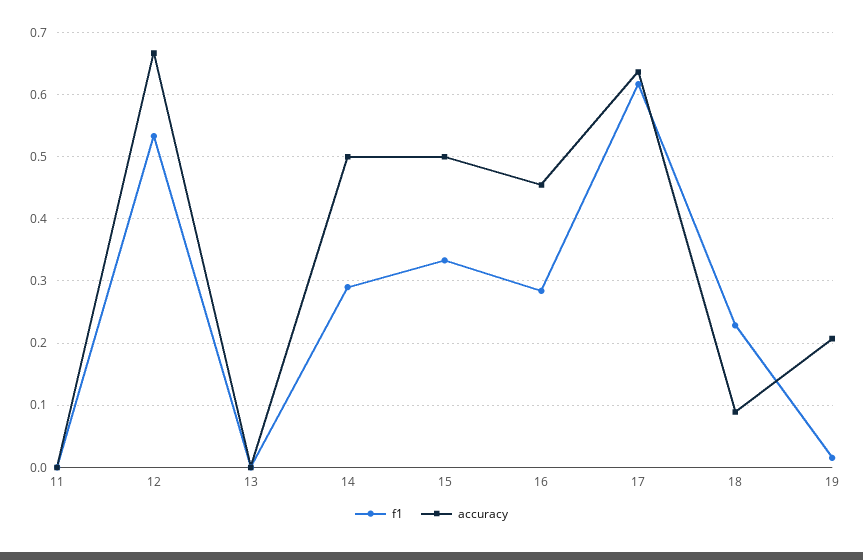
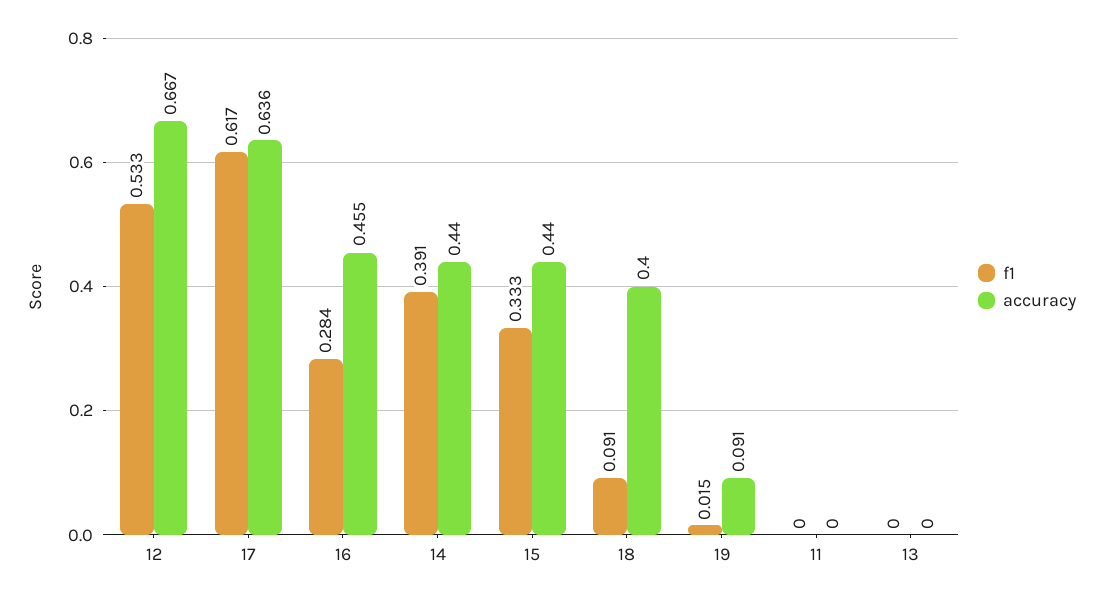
f1, 14: 0.29 -> 0.391
accuracy, 14: 0.5 -> 0.44
accuracy, 15: 0.5 -> 0.44
f1, 18: 0.23 -> 0.091
accuracy, 18: 0.09 -> 0.4
accuracy, 19: 0.21 -> 0.091

